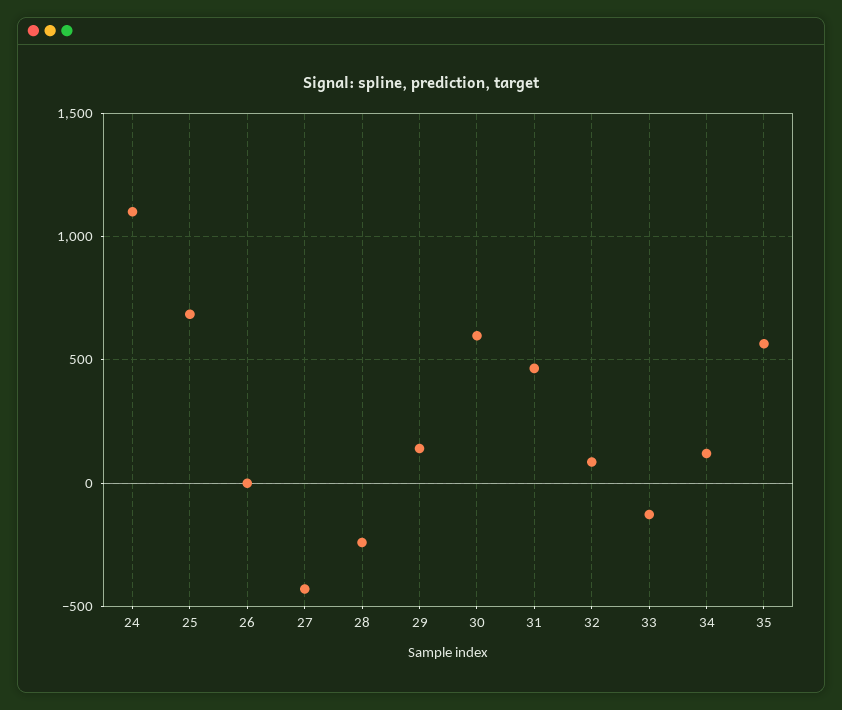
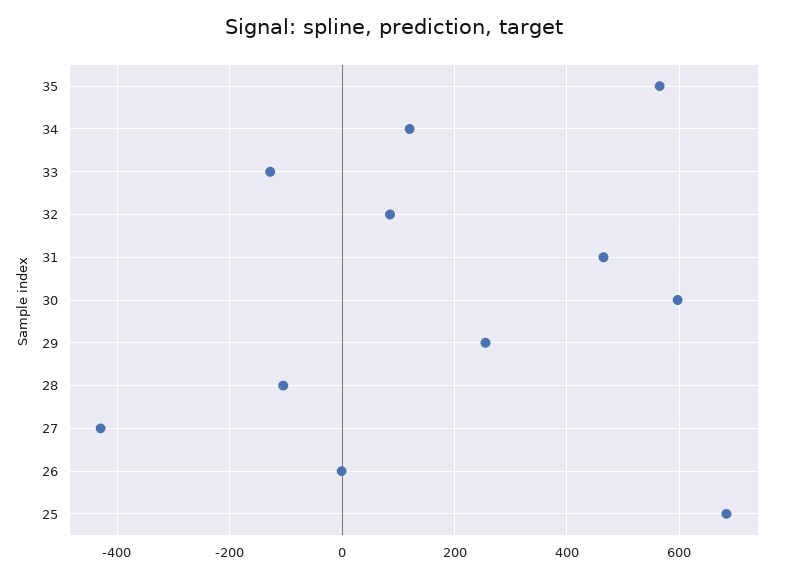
24: 1100 -> none
28: -250 -> -100
29: 150 -> 260

